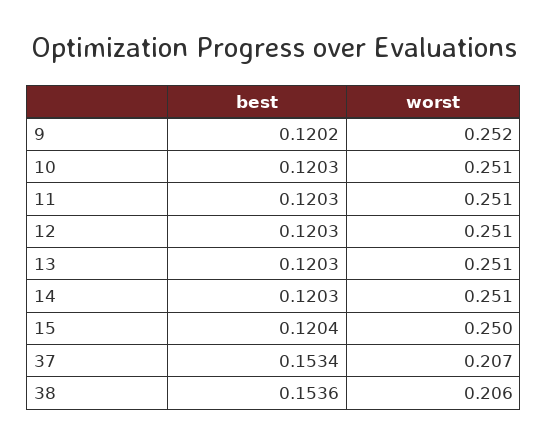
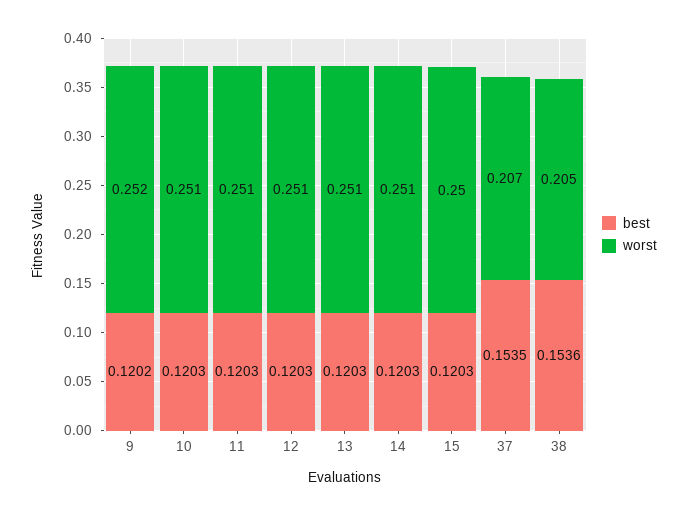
best, 15: 0.1204 -> 0.1203
best, 37: 0.1534 -> 0.1535
worst, 38: 0.206 -> 0.205

